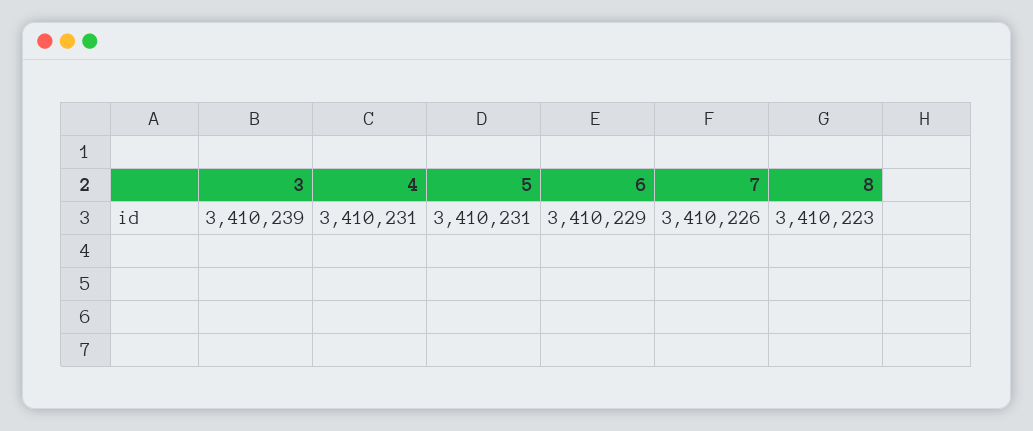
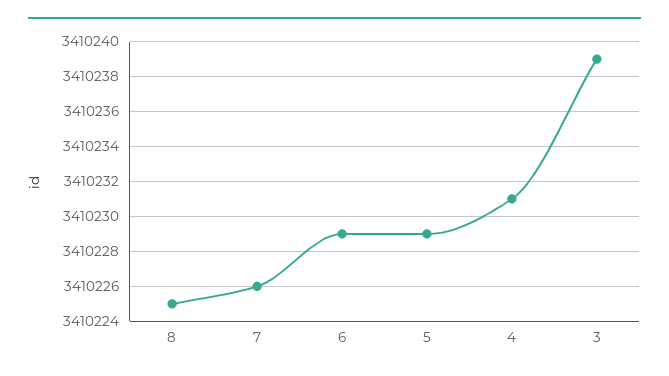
5: 3410231 -> 3410229
8: 3410223 -> 3410225

